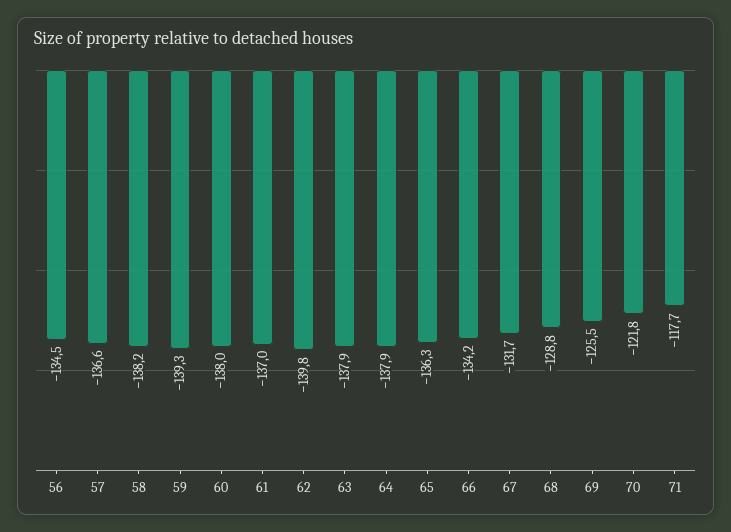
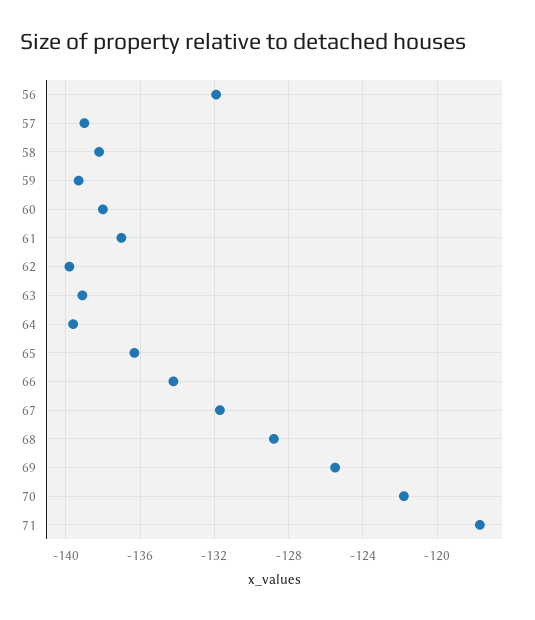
56: -134.5 -> -132
57: -136.6 -> -139
63: -137.9 -> -139
64: -137.9 -> -139.5

